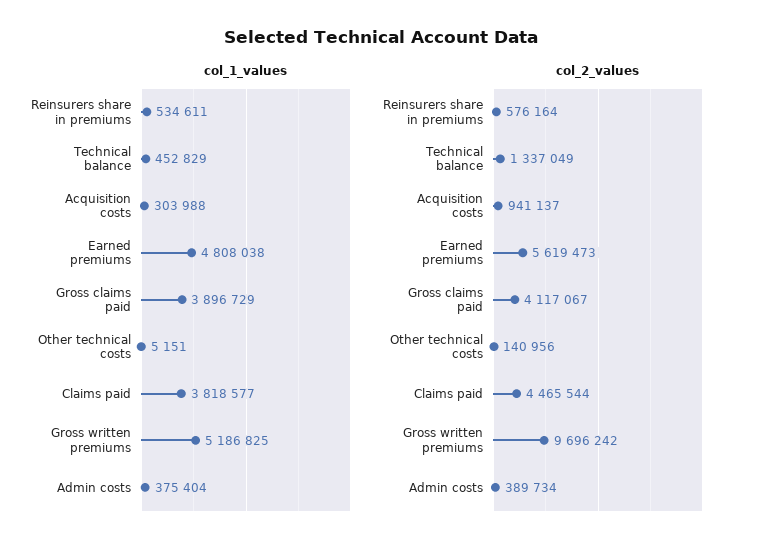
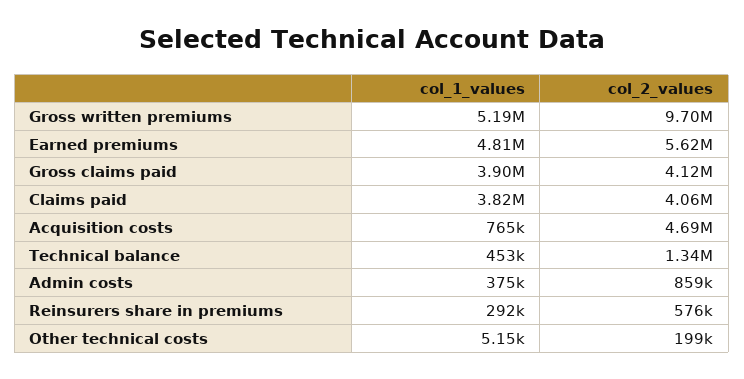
col_1_values, Reinsurers share in premiums: 534611 -> 292000
col_1_values, Acquisition costs: 303988 -> 765000
col_2_values, Acquisition costs: 941137 -> 4690000
col_2_values, Other technical costs: 140956 -> 199000
col_2_values, Claims paid: 4465544 -> 4060000
col_2_values, Admin costs: 389734 -> 859000

